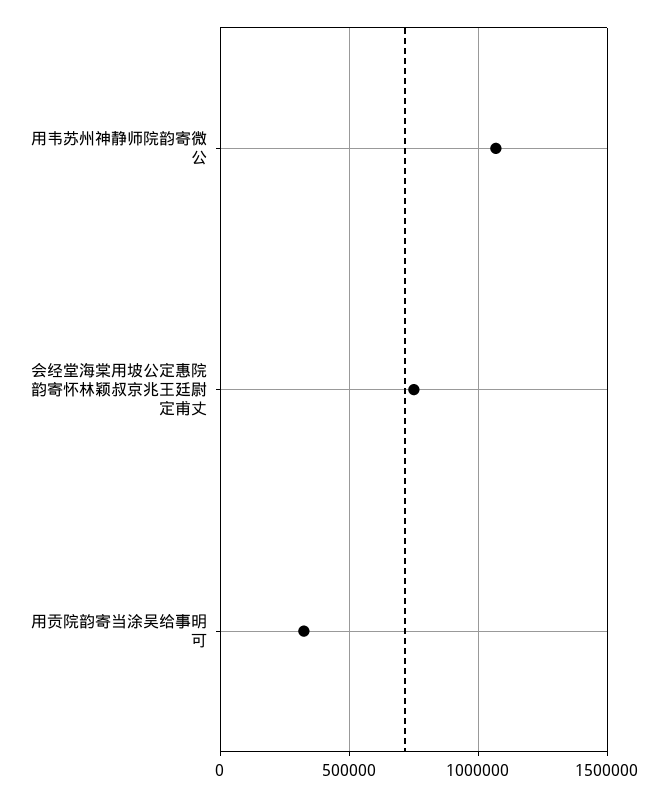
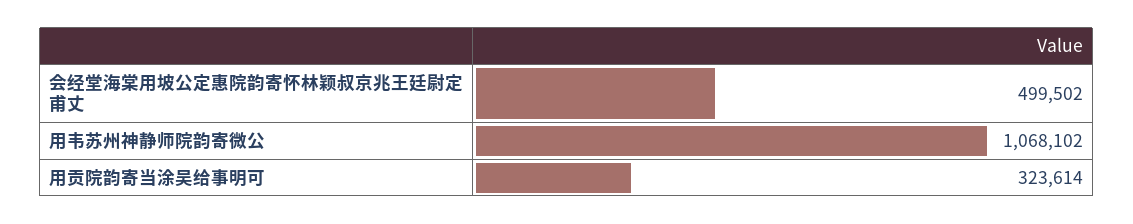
会经堂海棠用坡公定惠院韵寄怀林颖叔京兆王廷尉定甫丈: 750000 -> 499502

